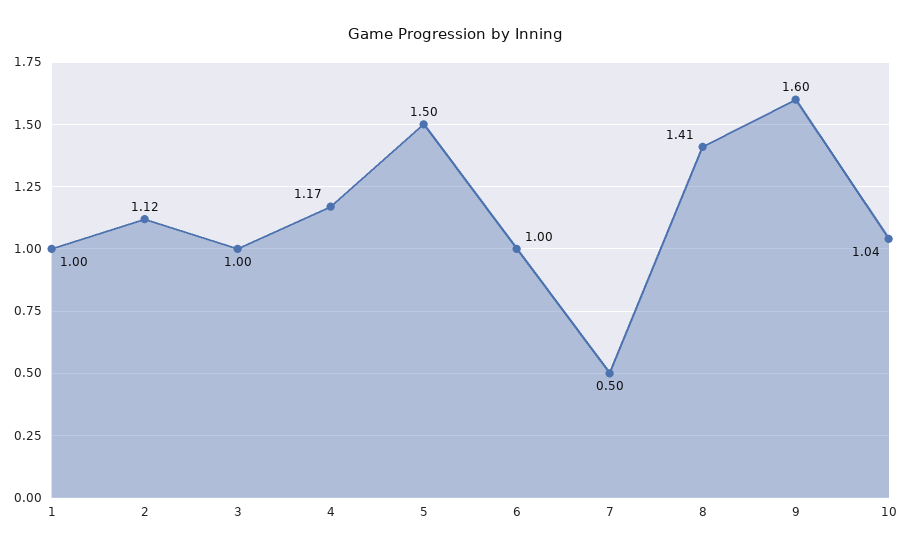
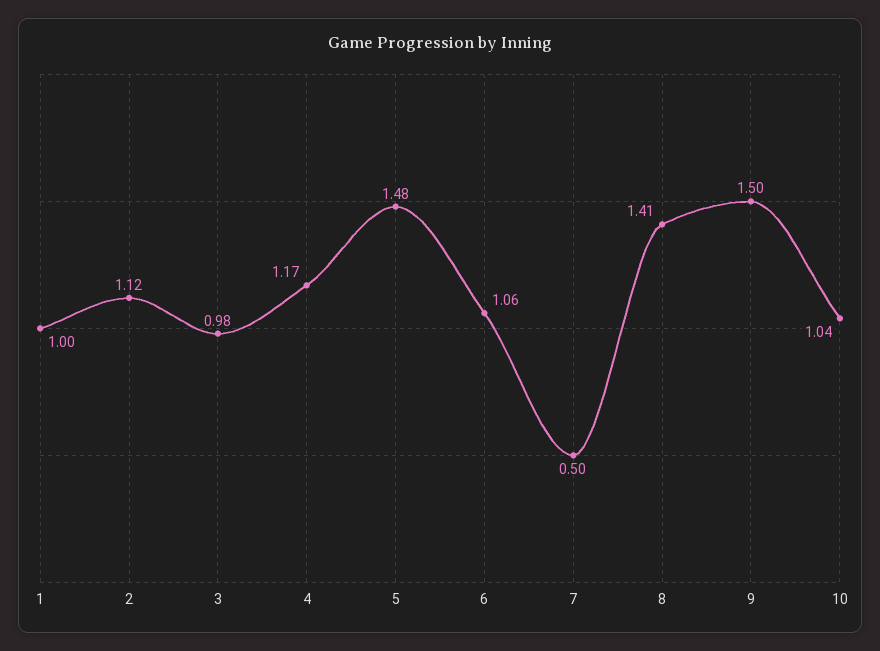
3: 1 -> 0.98
5: 1.5 -> 1.48
6: 1 -> 1.06
9: 1.6 -> 1.5

